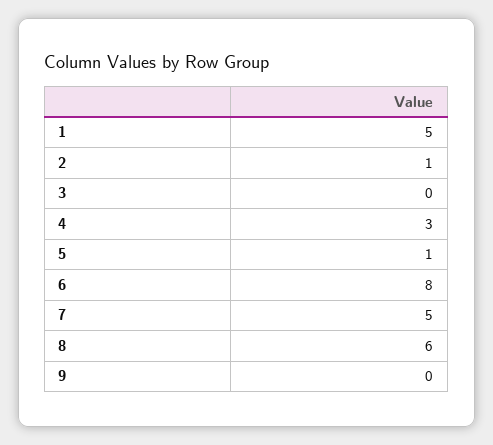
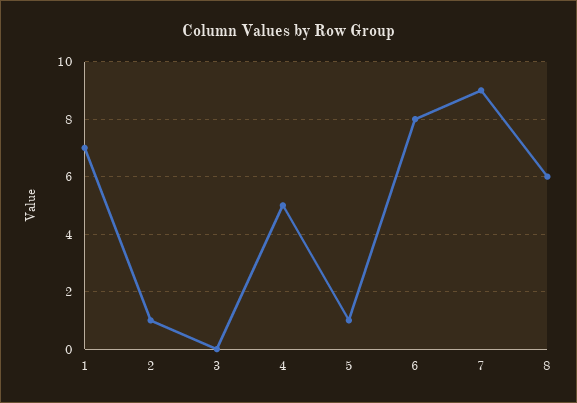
1: 5 -> 7
4: 3 -> 5
7: 5 -> 9
9: 0 -> none

